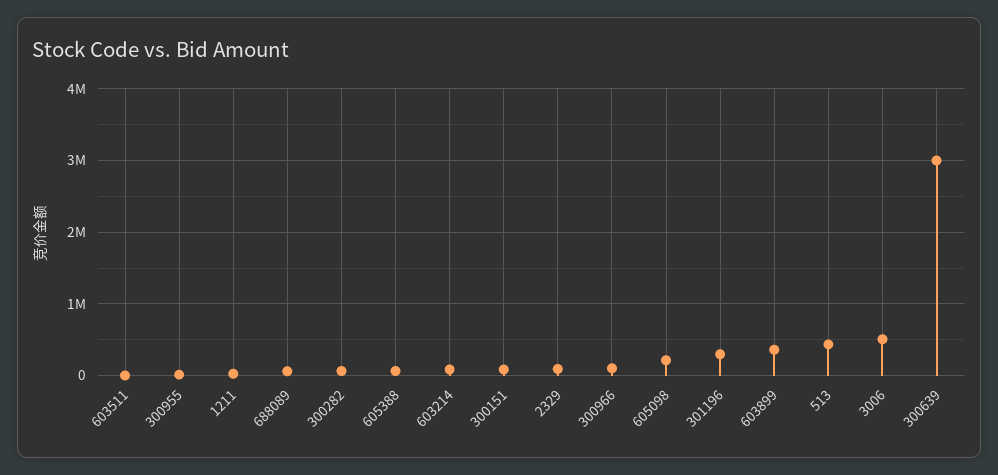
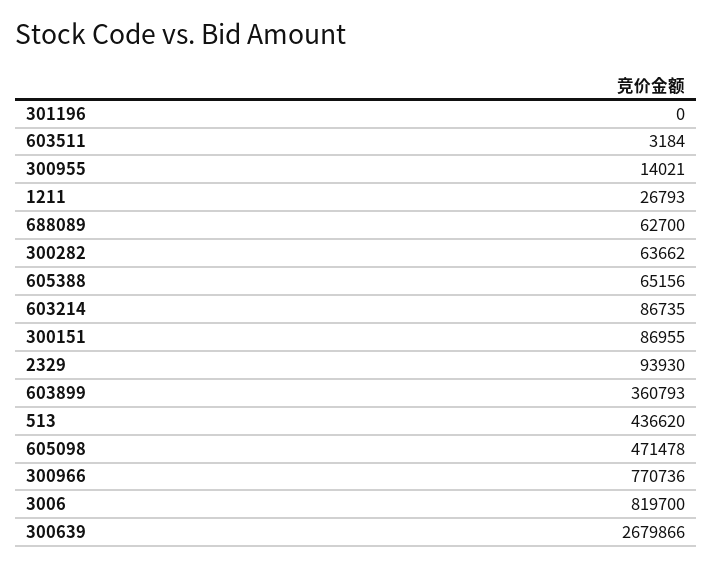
300966: 100000 -> 770736
605098: 200000 -> 471478
301196: 300000 -> 0
3006: 500000 -> 819700
300639: 3000000 -> 2679866

